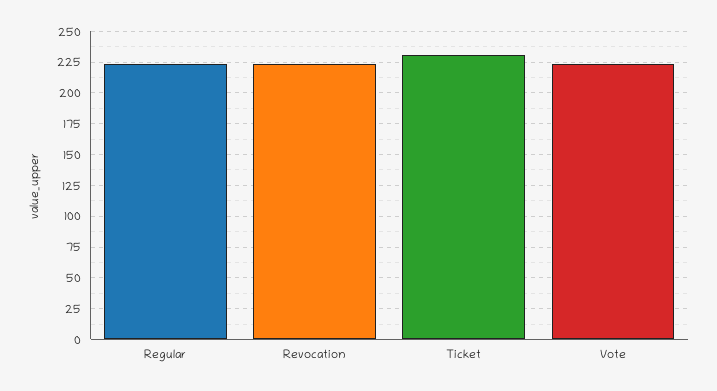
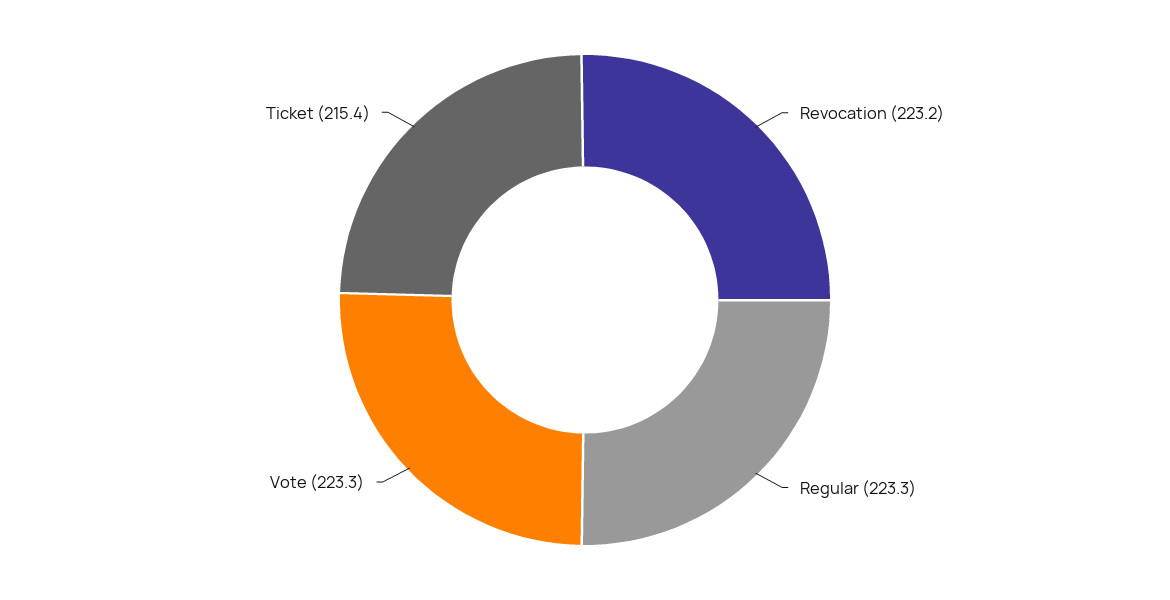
Ticket: 230 -> 215.4

